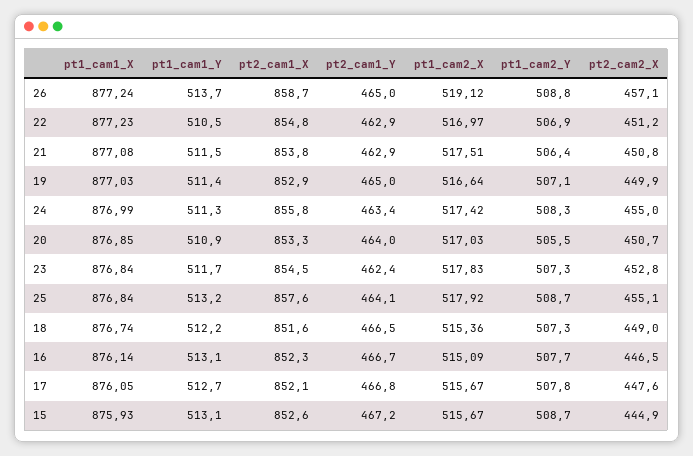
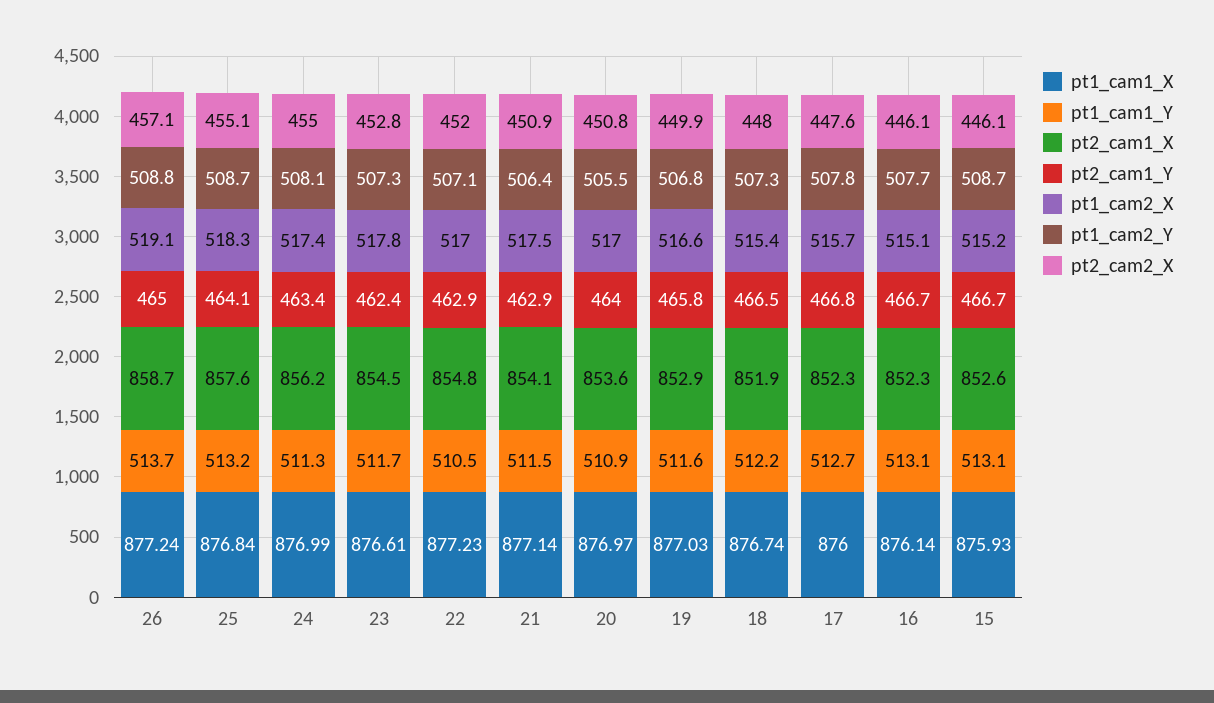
pt1_cam2_Y, 22: 506.9 -> 507.1
pt2_cam2_X, 22: 451.2 -> 452
pt1_cam1_X, 21: 877.08 -> 877.14
pt2_cam1_X, 21: 853.8 -> 854.1
pt2_cam2_X, 21: 450.8 -> 450.9
pt1_cam1_Y, 19: 511.4 -> 511.6
pt2_cam1_Y, 19: 465 -> 465.8
pt1_cam2_Y, 19: 507.1 -> 506.8
pt2_cam1_X, 24: 855.8 -> 856.2
pt1_cam2_Y, 24: 508.3 -> 508.1
pt1_cam1_X, 20: 876.85 -> 876.97
pt2_cam1_X, 20: 853.3 -> 853.6
pt2_cam2_X, 20: 450.7 -> 450.8
pt1_cam1_X, 23: 876.84 -> 876.61
pt1_cam2_X, 25: 517.92 -> 518.3
pt2_cam1_X, 18: 851.6 -> 851.9
pt2_cam2_X, 18: 449 -> 448
pt2_cam2_X, 16: 446.5 -> 446.1
pt1_cam1_X, 17: 876.05 -> 876
pt2_cam1_X, 17: 852.1 -> 852.3
pt2_cam1_Y, 15: 467.2 -> 466.7
pt1_cam2_X, 15: 515.67 -> 515.2
pt2_cam2_X, 15: 444.9 -> 446.1

